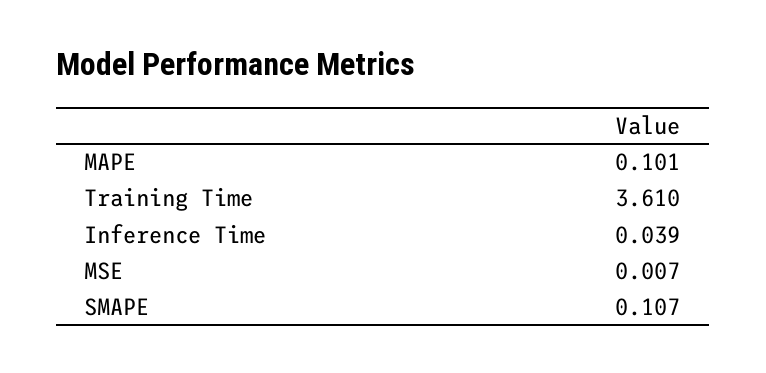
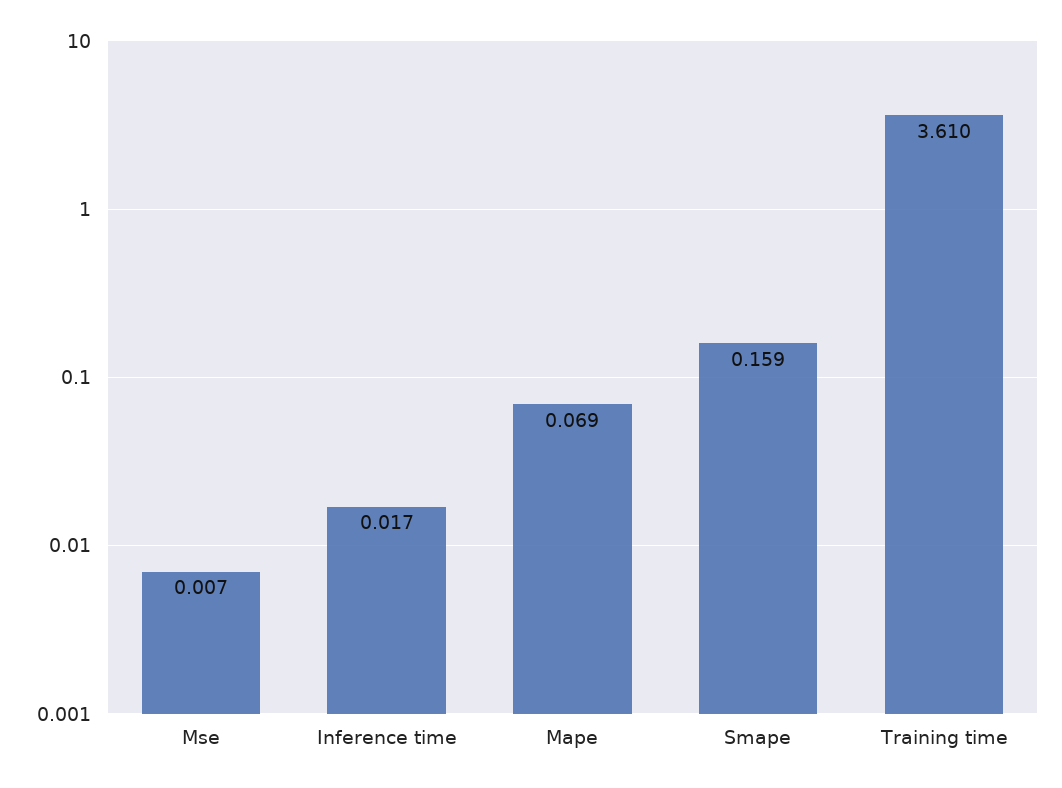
MAPE: 0.101 -> 0.069
Inference Time: 0.039 -> 0.017
SMAPE: 0.107 -> 0.159

